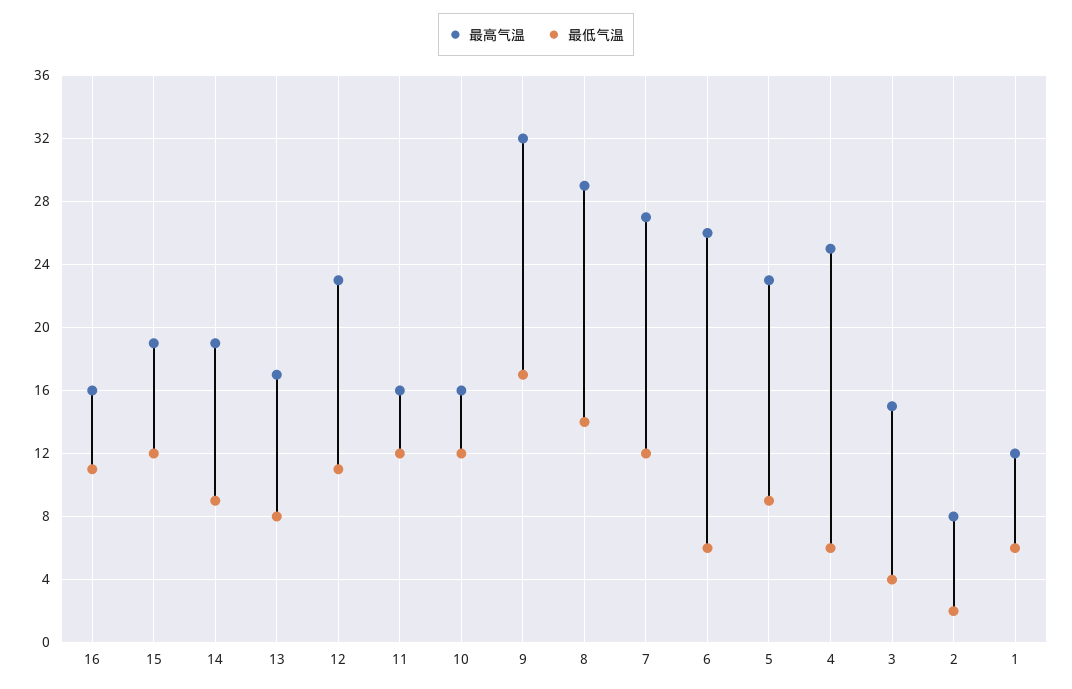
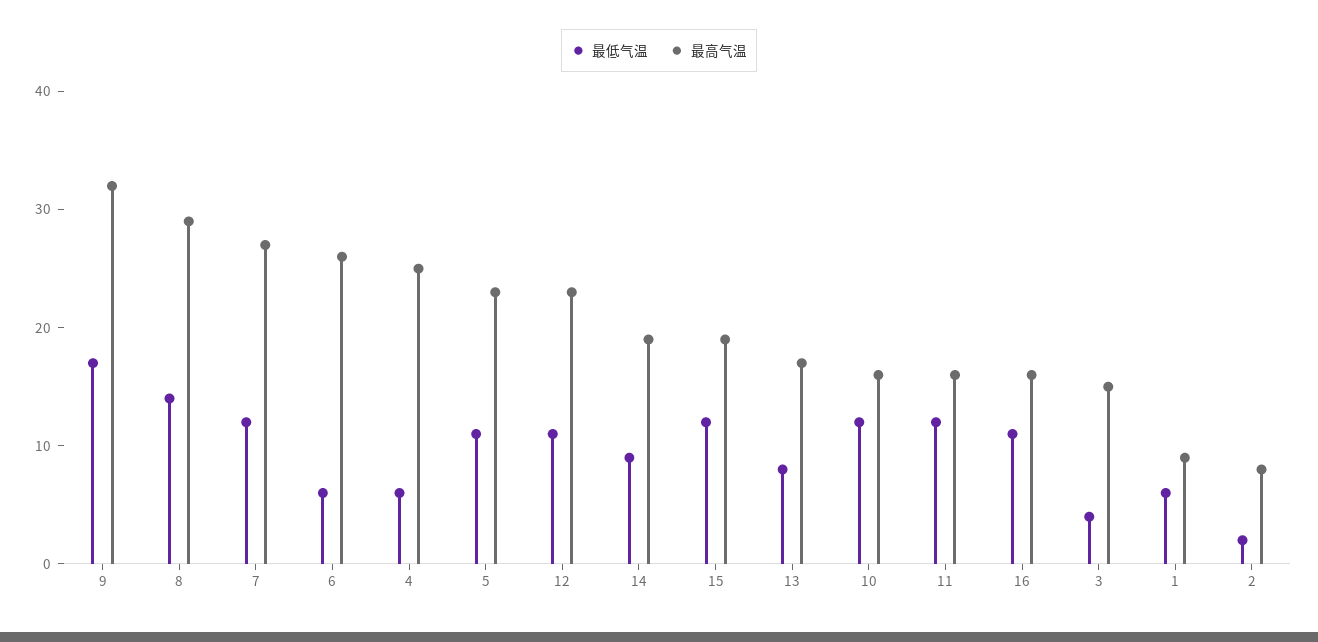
最低气温, 5: 9 -> 11
最高气温, 1: 12 -> 9

